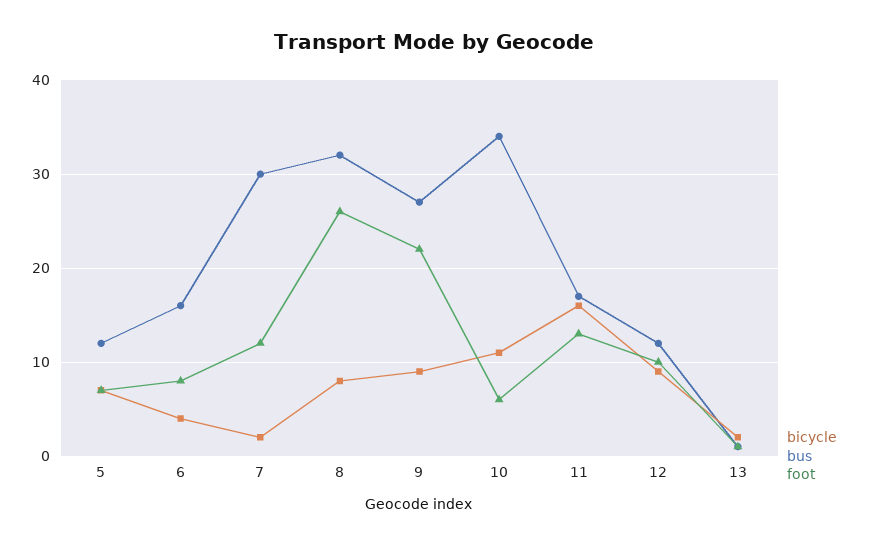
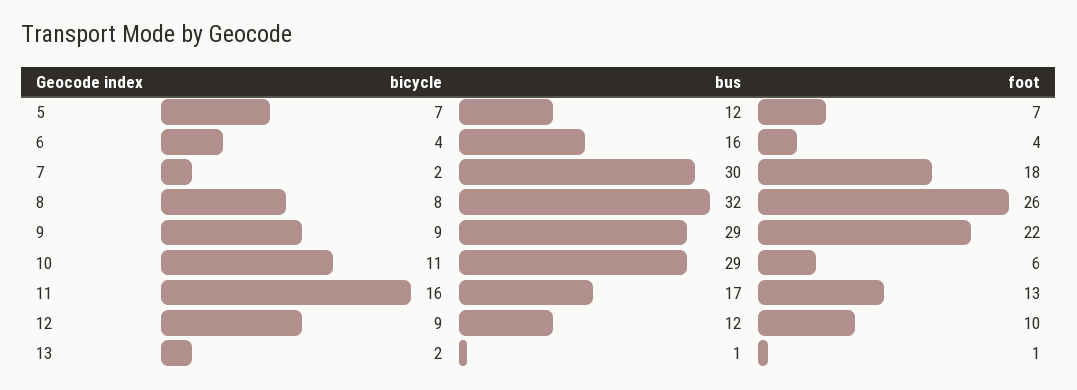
foot, 6: 8 -> 4
foot, 7: 12 -> 18
bus, 9: 27 -> 29
bus, 10: 34 -> 29

